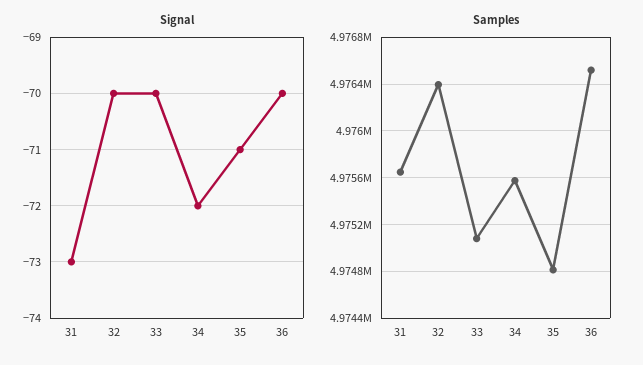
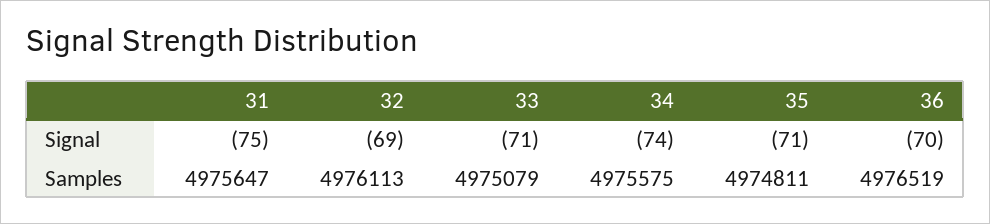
Signal, 31: -73 -> -75
Signal, 32: -70 -> -69
Signal, 33: -70 -> -71
Signal, 34: -72 -> -74
Samples, 32: 4976400 -> 4976113

